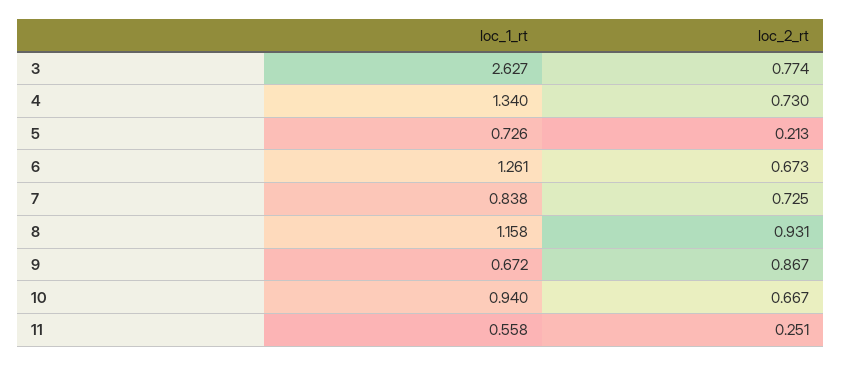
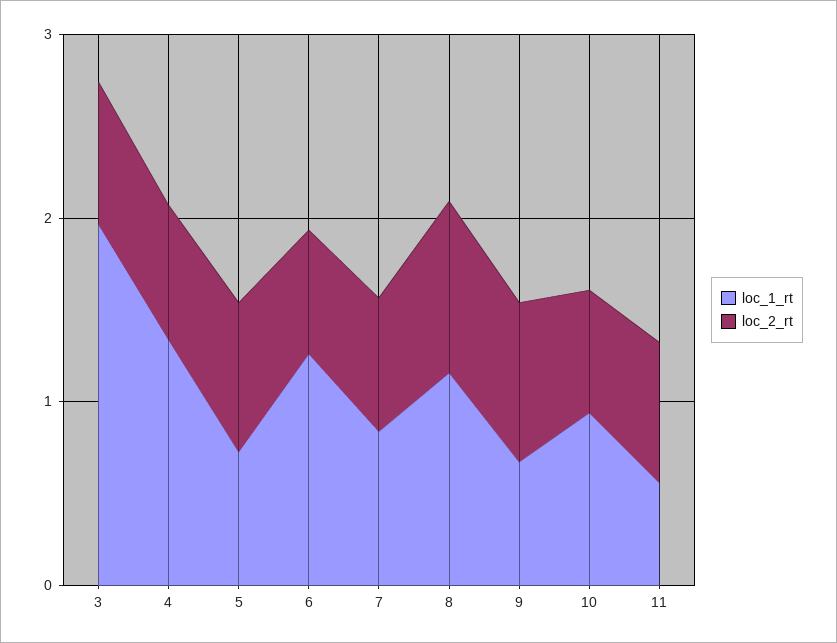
loc_1_rt, 3: 2.627 -> 2
loc_2_rt, 5: 0.213 -> 0.8
loc_2_rt, 11: 0.251 -> 0.8

